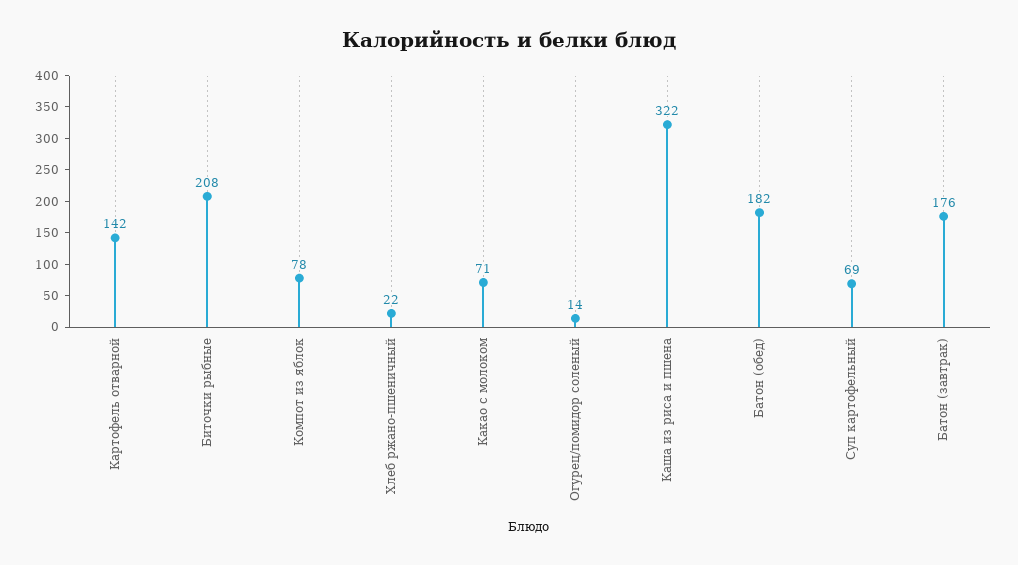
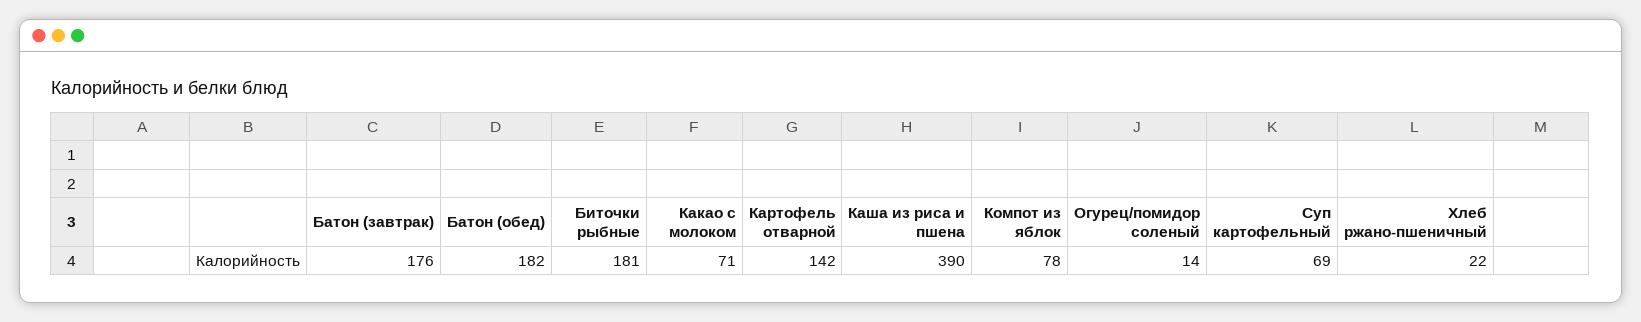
Биточки рыбные: 208 -> 181
Каша из риса и пшена: 322 -> 390

